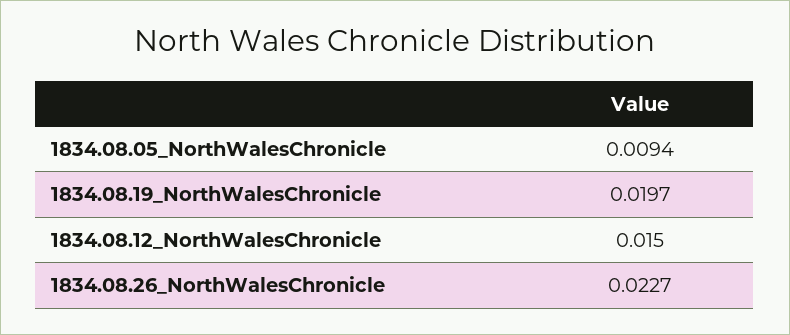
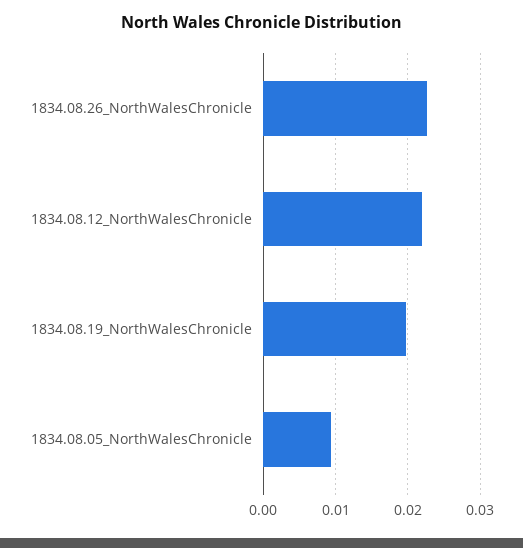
1834.08.12_NorthWalesChronicle: 0.015 -> 0.022

